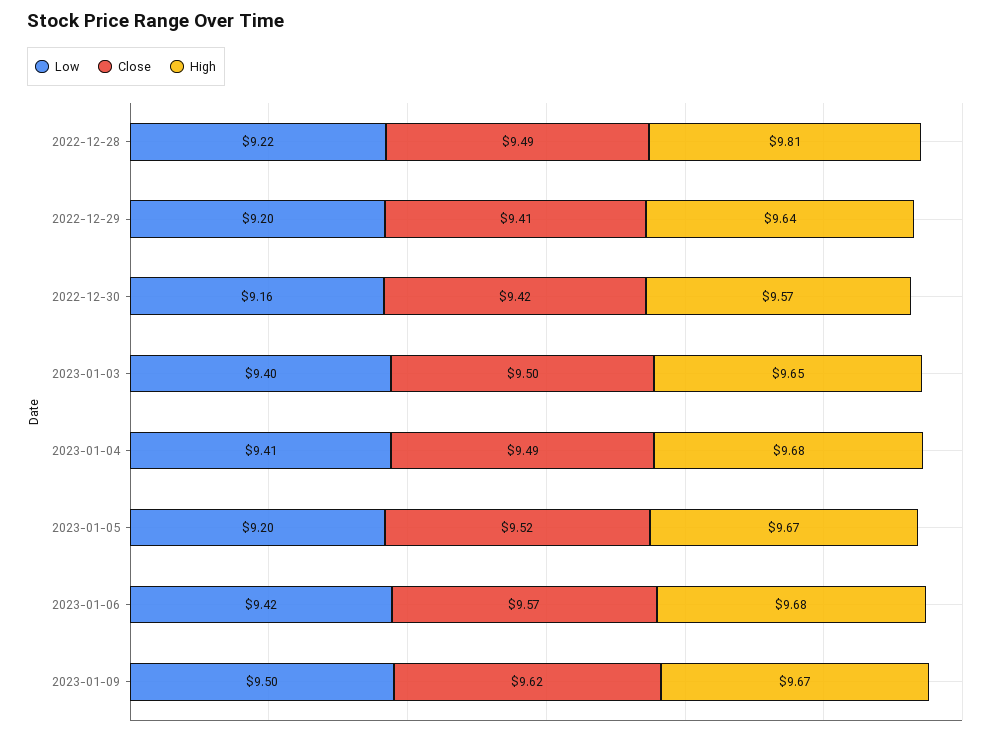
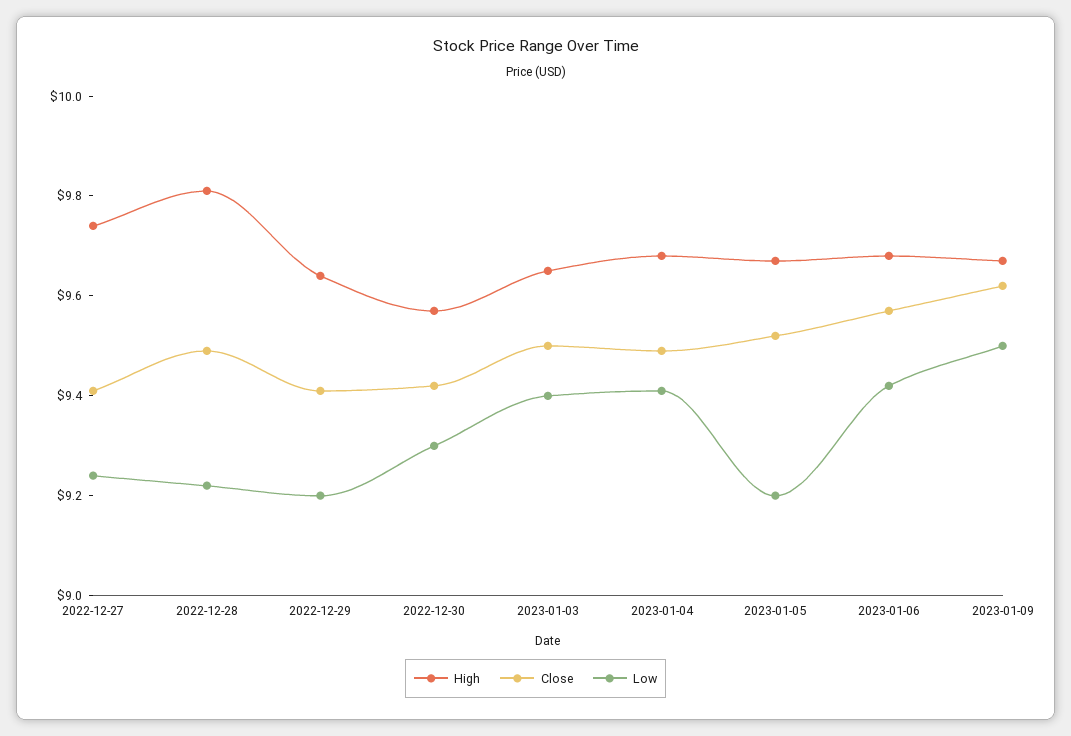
Low, 2022-12-30: 9.16 -> 9.3
High, 2022-12-27: none -> 9.75
Close, 2022-12-27: none -> 9.4
Low, 2022-12-27: none -> 9.25

